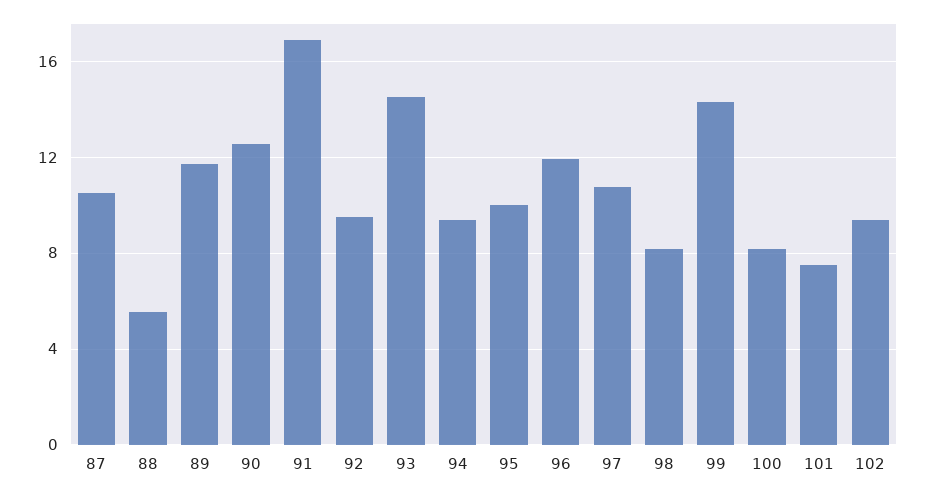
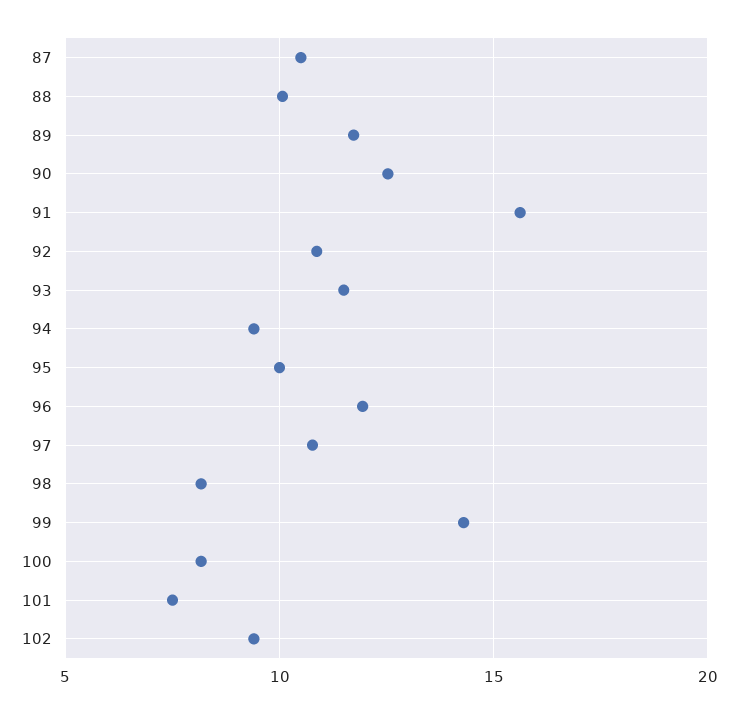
88: 5.5 -> 10
91: 17 -> 15.5
92: 9.5 -> 11
93: 14.5 -> 11.5

